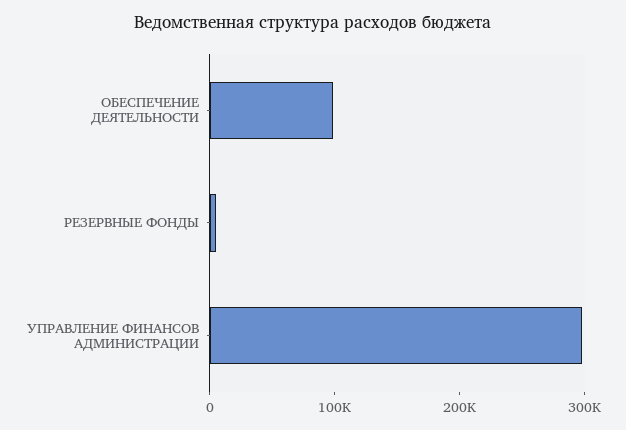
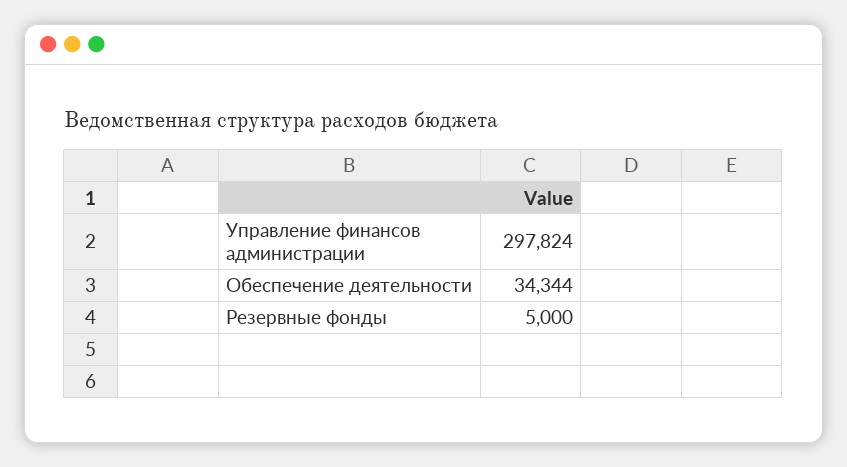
ОБЕСПЕЧЕНИЕ ДЕЯТЕЛЬНОСТИ: 100000 -> 34344

